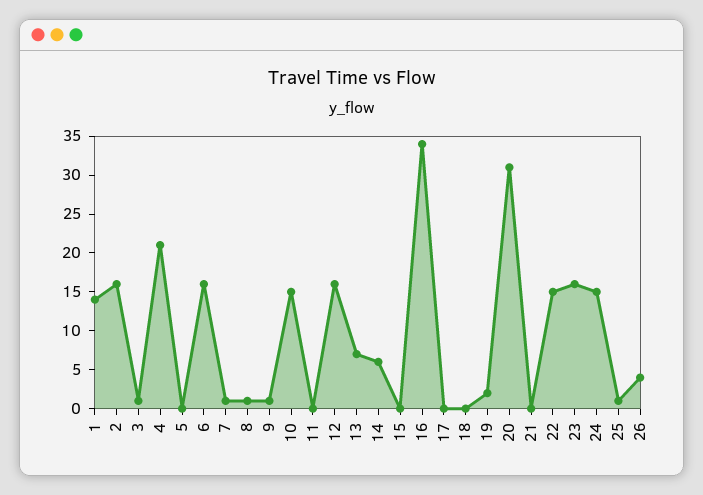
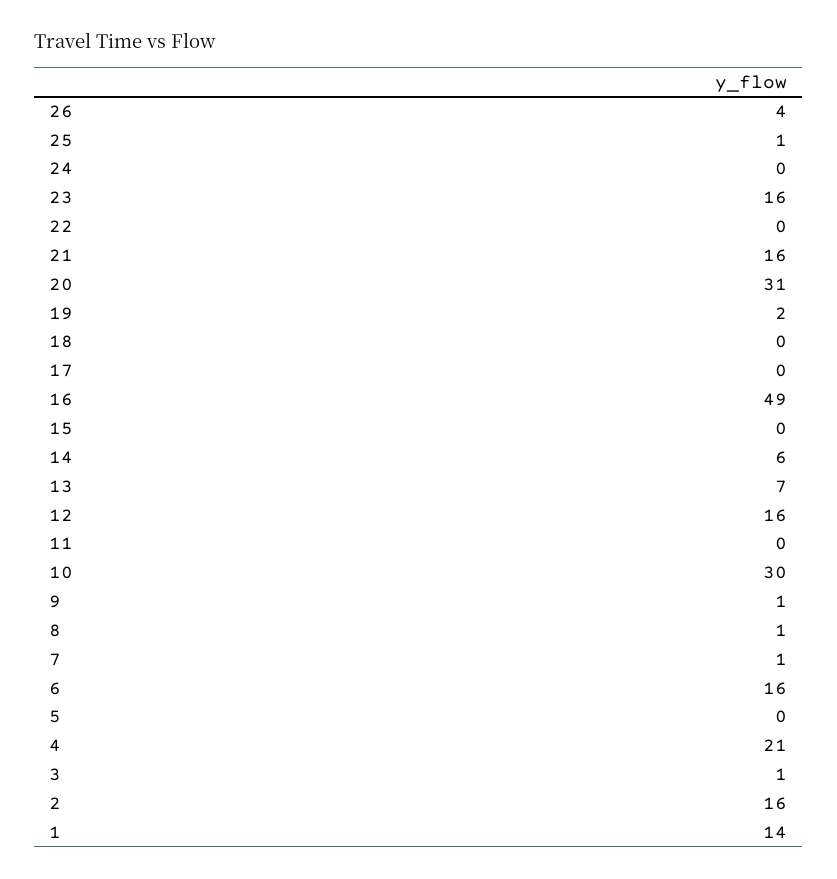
10: 15 -> 30
16: 35 -> 49
21: 0 -> 16
22: 15 -> 0
24: 15 -> 0

